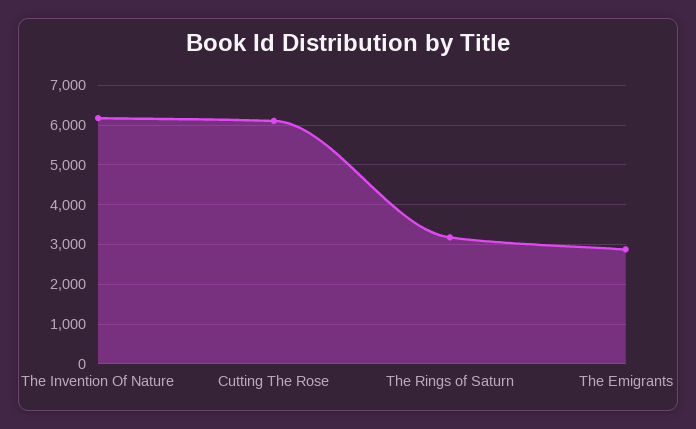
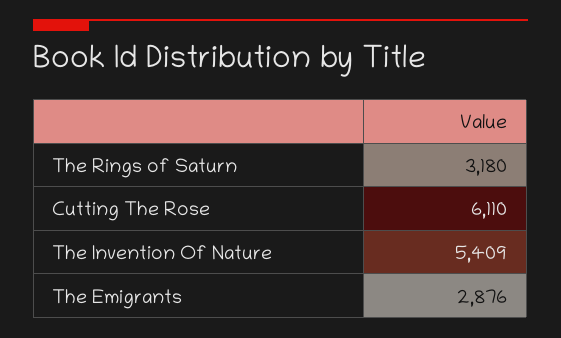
The Invention Of Nature: 6200 -> 5409

